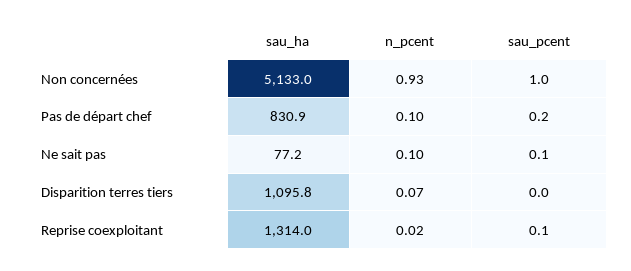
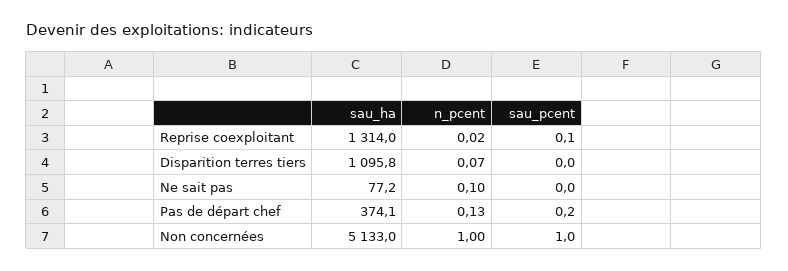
n_pcent, Non concernées: 0.93 -> 1
sau_ha, Pas de départ chef: 830.9 -> 374.1
n_pcent, Pas de départ chef: 0.1 -> 0.13
sau_pcent, Ne sait pas: 0.1 -> 0

